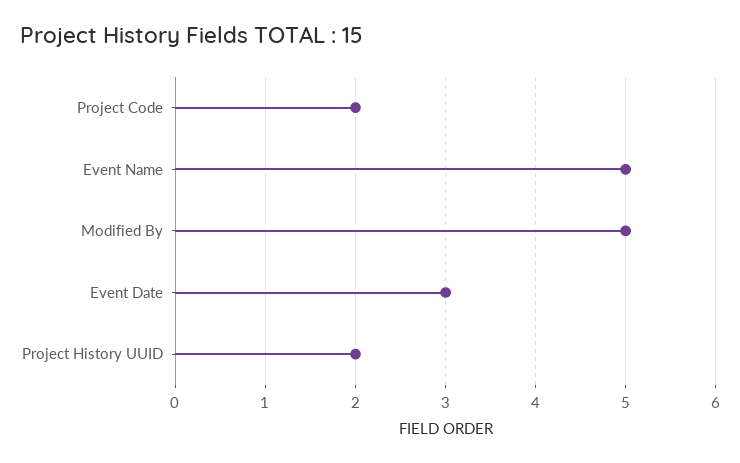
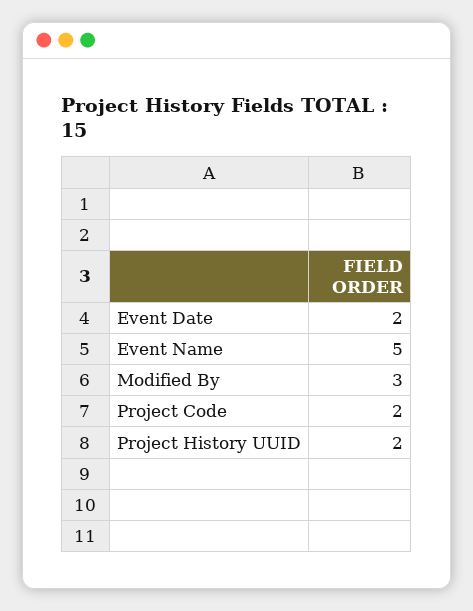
Modified By: 5 -> 3
Event Date: 3 -> 2

